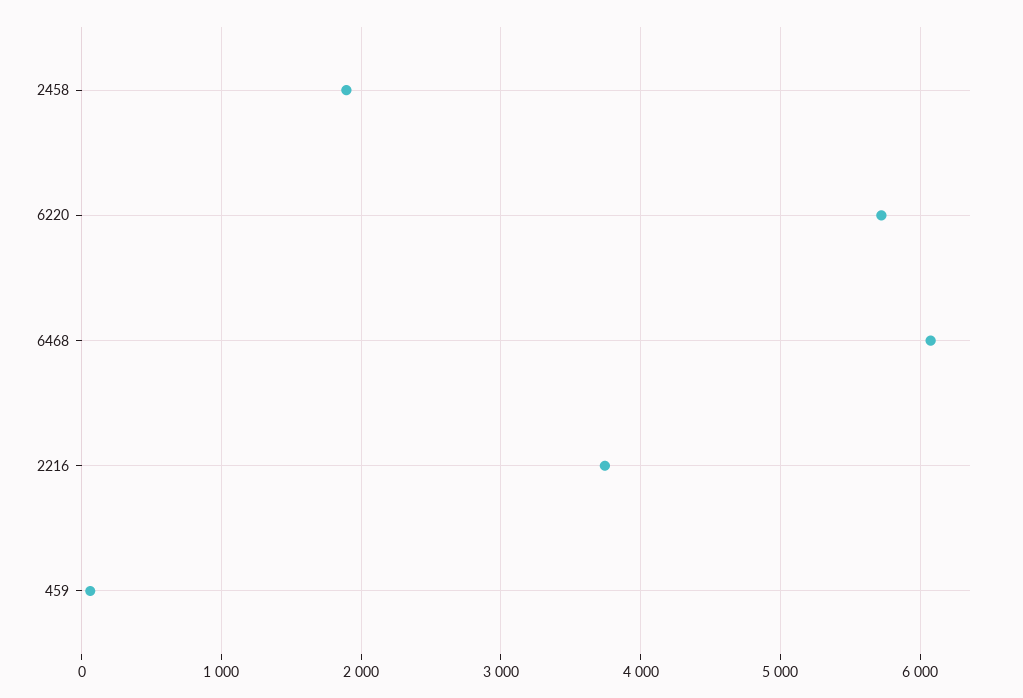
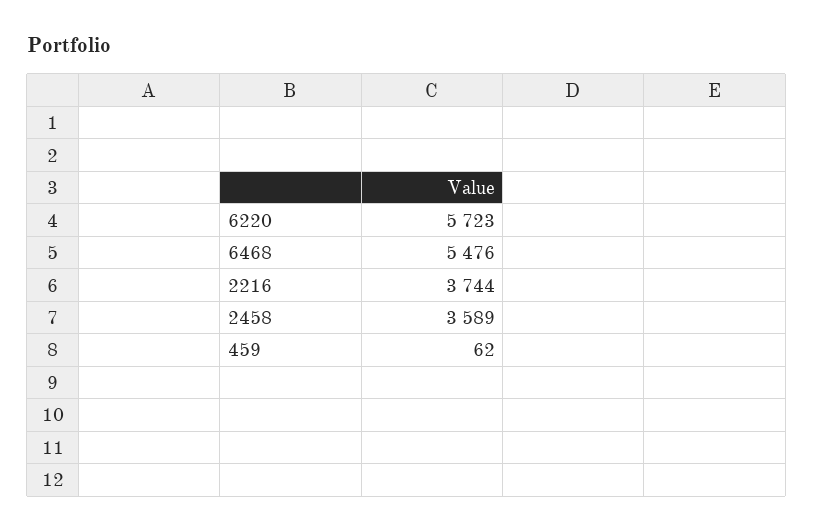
2458: 1900 -> 3589
6468: 6100 -> 5476

